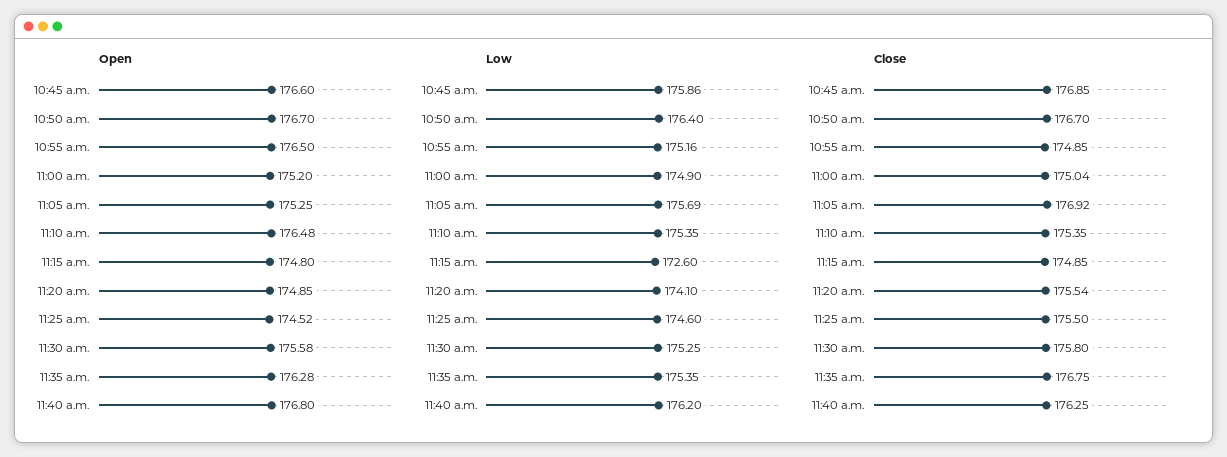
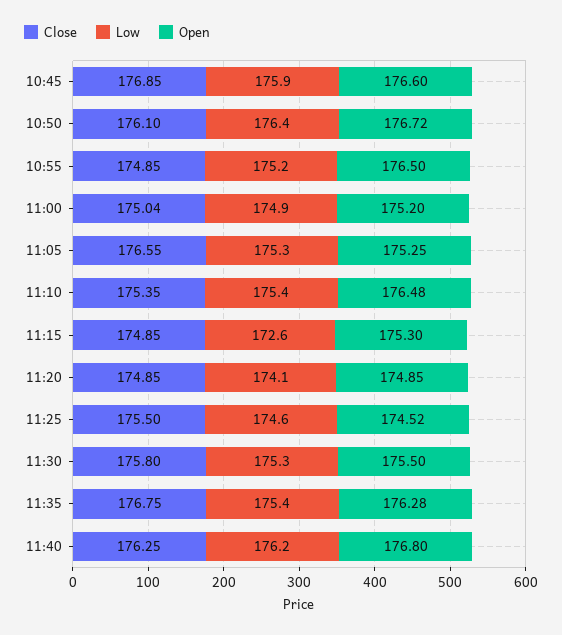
Open, 10:50 a.m.: 176.7 -> 176.72
Open, 11:15 a.m.: 174.8 -> 175.3
Open, 11:30 a.m.: 175.58 -> 175.5
Low, 11:05 a.m.: 175.69 -> 175.3
Close, 10:50 a.m.: 176.7 -> 176.1
Close, 11:05 a.m.: 176.92 -> 176.55
Close, 11:20 a.m.: 175.54 -> 174.85

